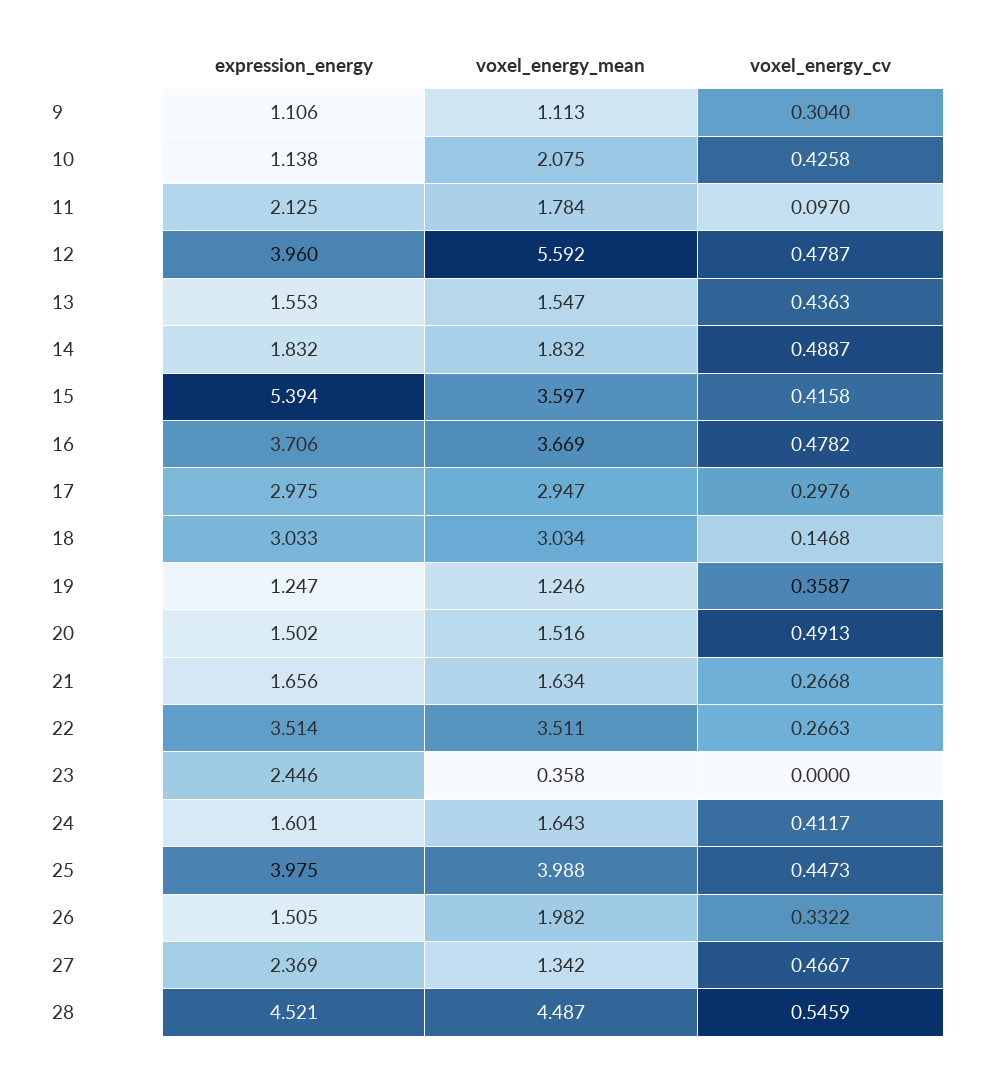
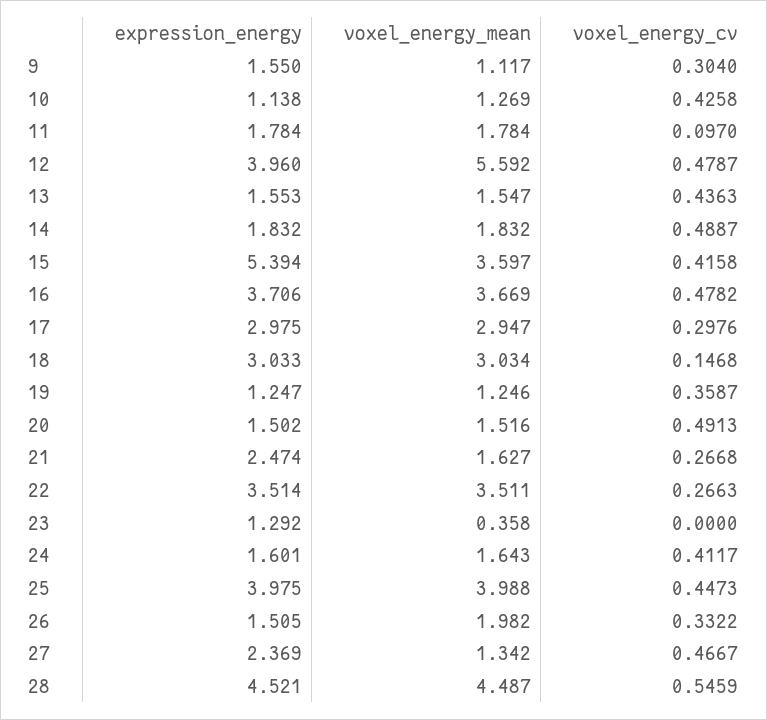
expression_energy, 9: 1.106 -> 1.55
voxel_energy_mean, 9: 1.113 -> 1.117
voxel_energy_mean, 10: 2.075 -> 1.269
expression_energy, 11: 2.125 -> 1.784
expression_energy, 21: 1.656 -> 2.474
voxel_energy_mean, 21: 1.634 -> 1.627
expression_energy, 23: 2.446 -> 1.292

